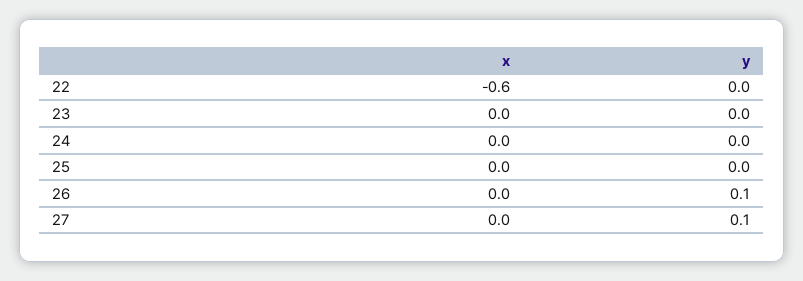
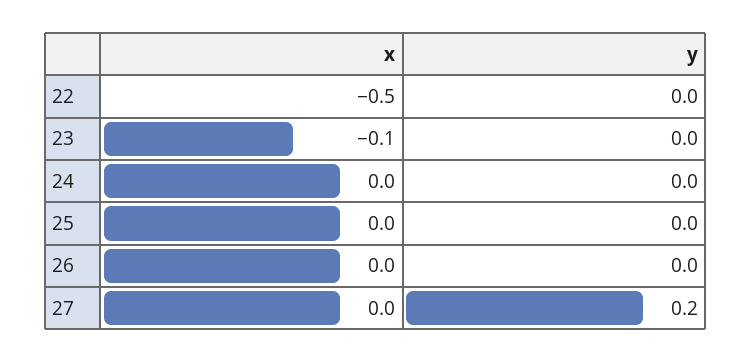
x, 22: -0.6 -> -0.5
x, 23: 0 -> -0.1
y, 26: 0.1 -> 0
y, 27: 0.1 -> 0.2

